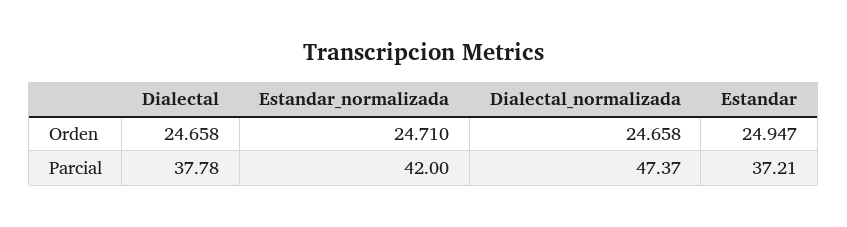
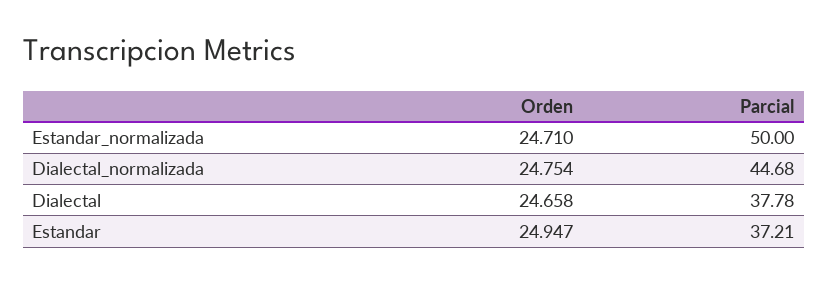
Dialectal_normalizada, Orden: 24.658 -> 24.754
Estandar_normalizada, Parcial: 42 -> 50
Dialectal_normalizada, Parcial: 47.37 -> 44.68

